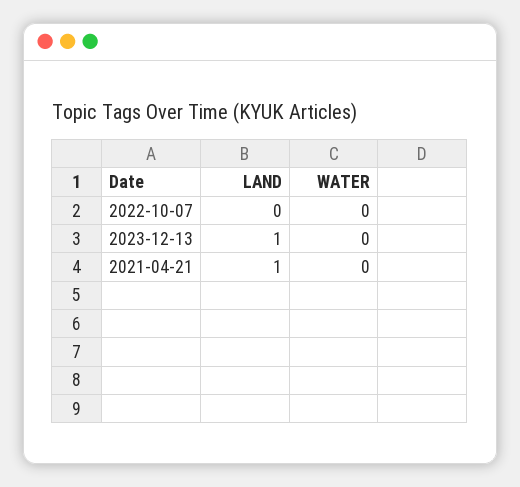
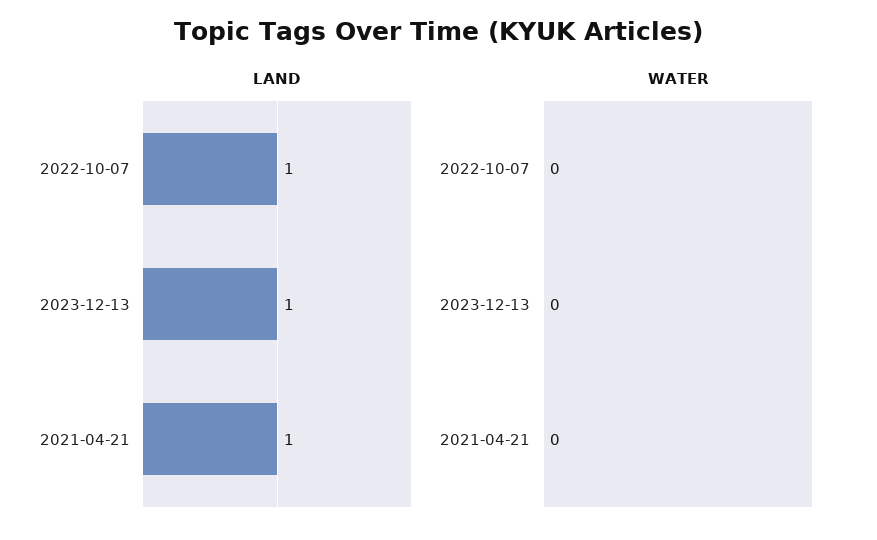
LAND, 2022-10-07: 0 -> 1

